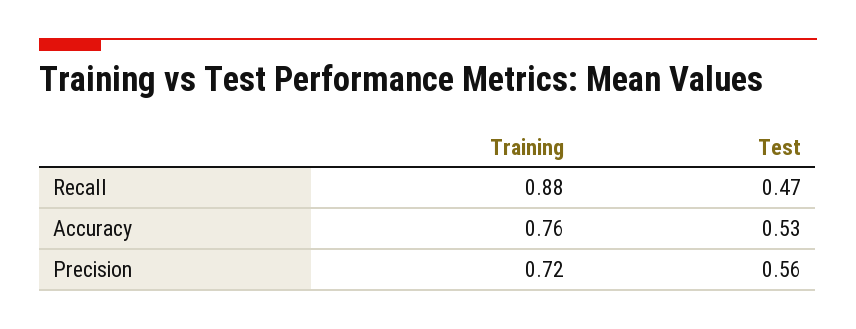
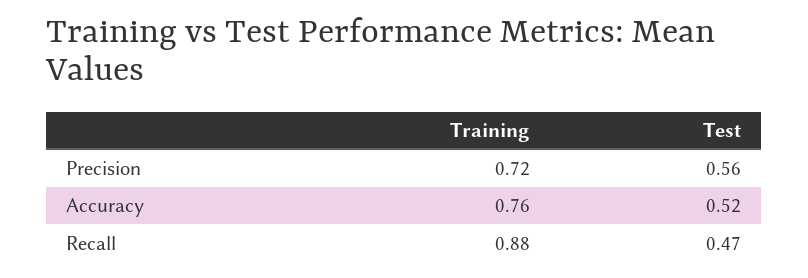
Test, Accuracy: 0.53 -> 0.52

